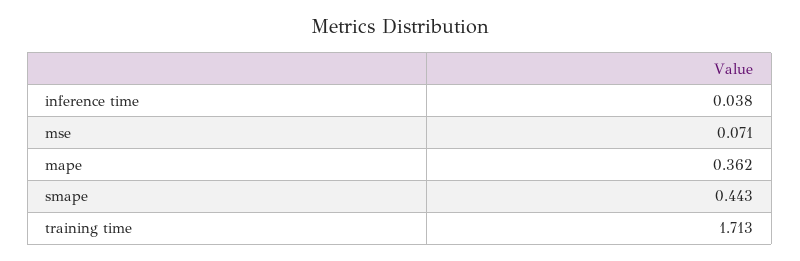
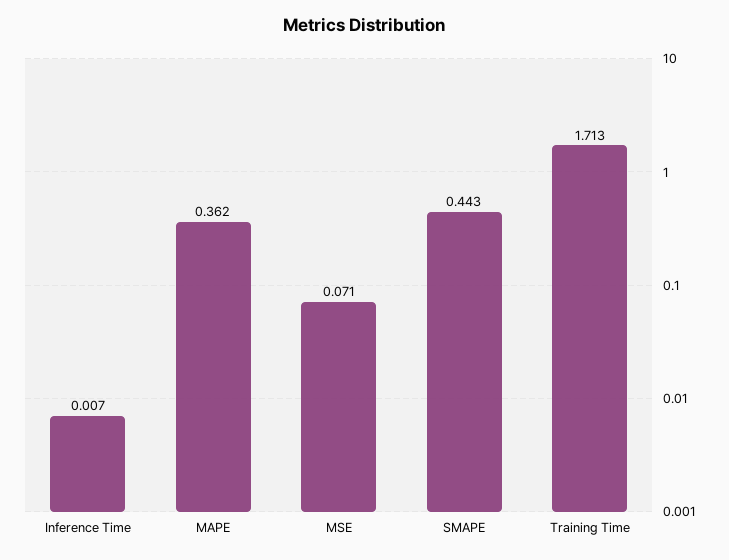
inference time: 0.038 -> 0.007

